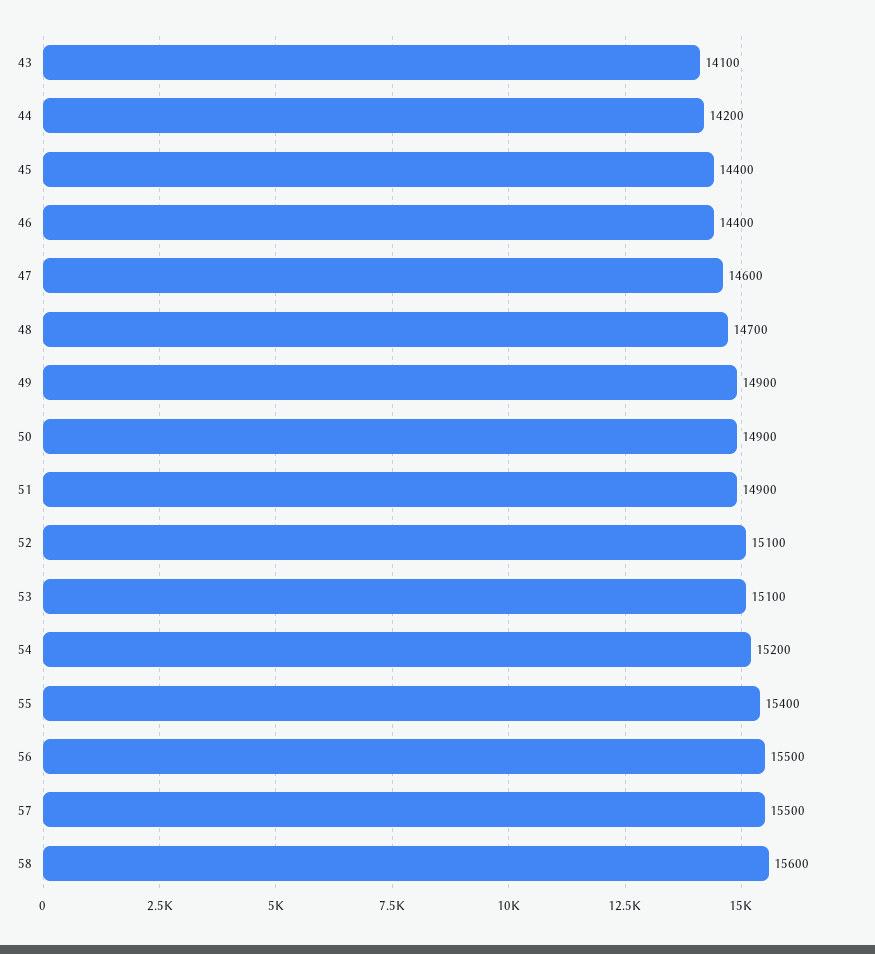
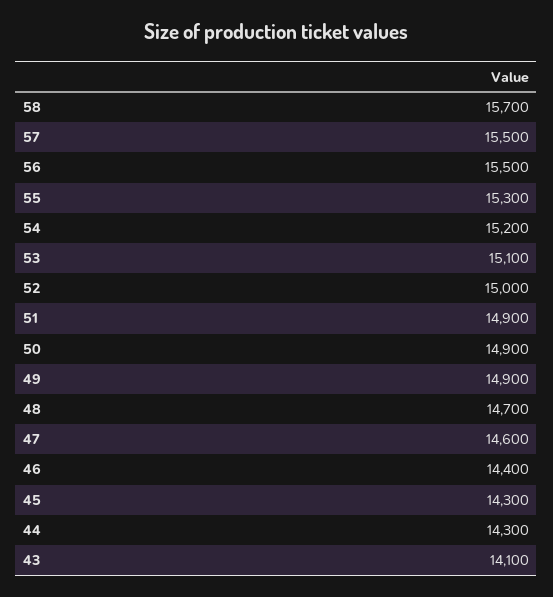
44: 14200 -> 14300
45: 14400 -> 14300
52: 15100 -> 15000
55: 15400 -> 15300
58: 15600 -> 15700

